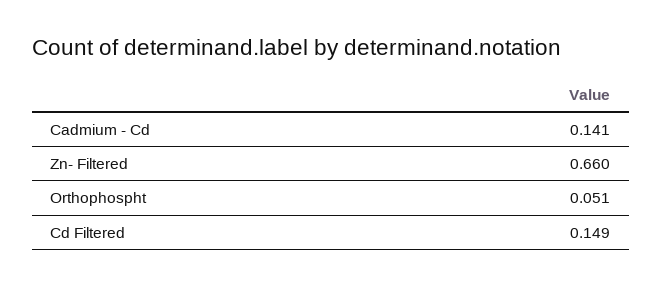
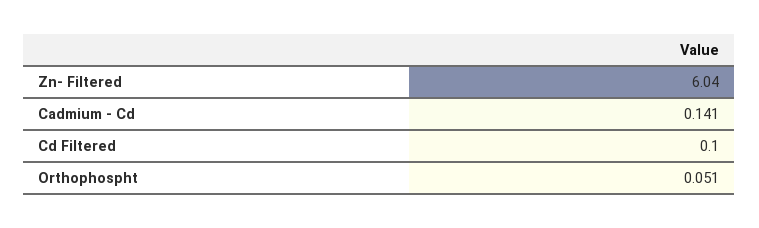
Zn- Filtered: 0.66 -> 6.04
Cd Filtered: 0.149 -> 0.1

